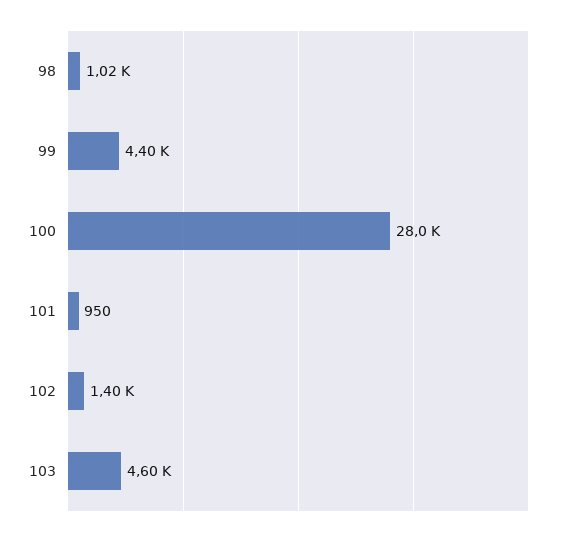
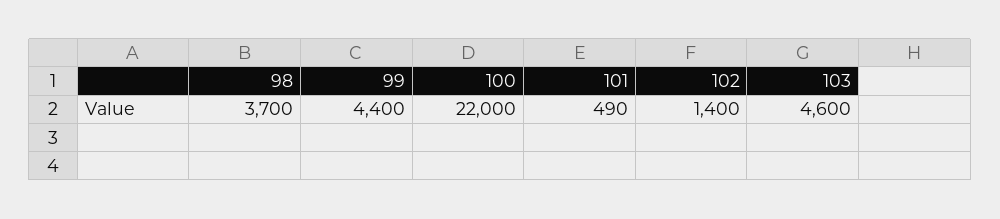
98: 1020 -> 3700
100: 28000 -> 22000
101: 950 -> 490

